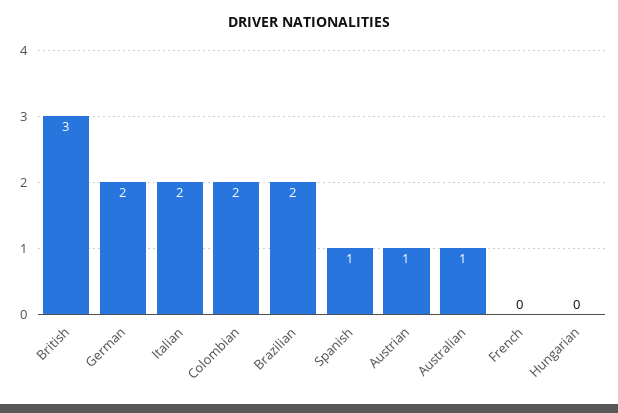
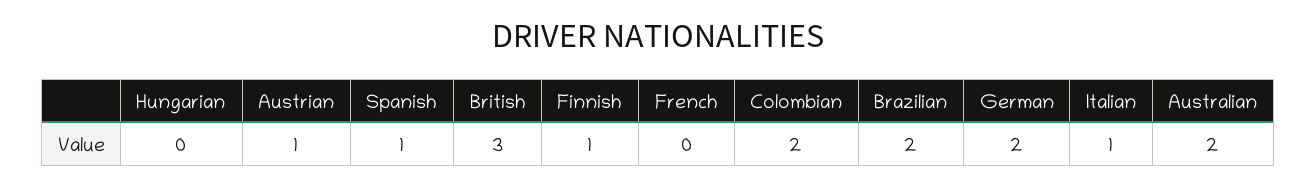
Italian: 2 -> 1
Australian: 1 -> 2
Finnish: none -> 1

